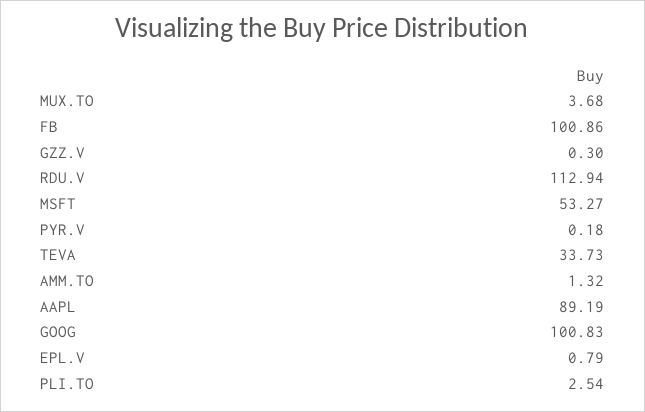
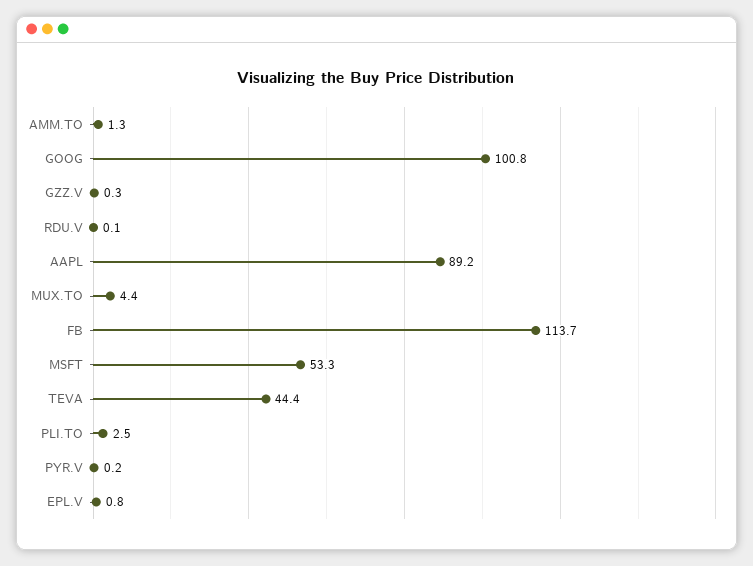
MUX.TO: 3.68 -> 4.4
FB: 100.86 -> 113.7
RDU.V: 112.94 -> 0.1
TEVA: 33.73 -> 44.4

